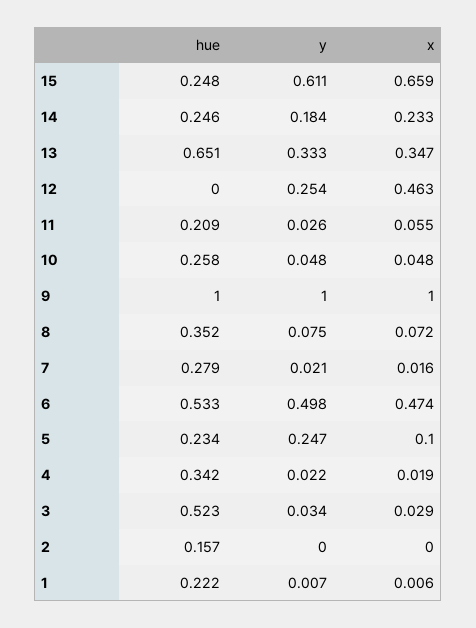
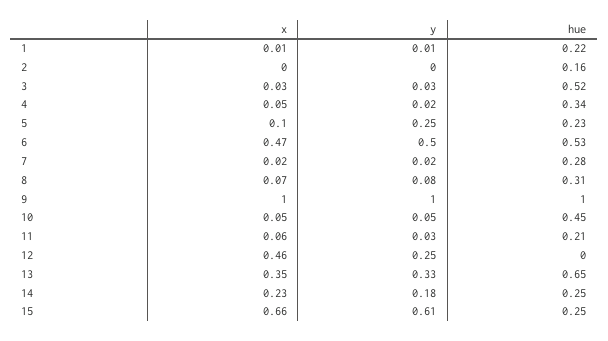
hue, 10: 0.258 -> 0.45
hue, 8: 0.352 -> 0.31
x, 4: 0.019 -> 0.05

